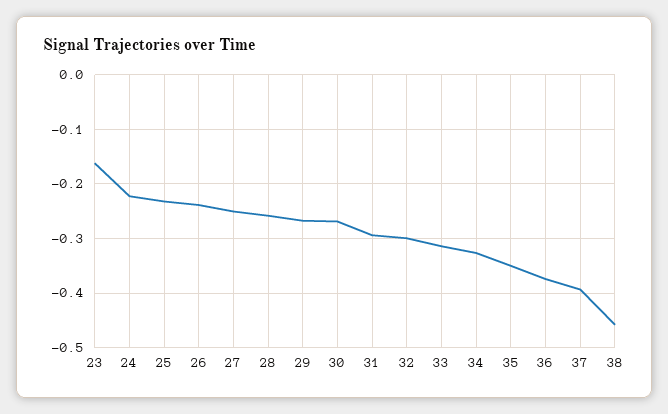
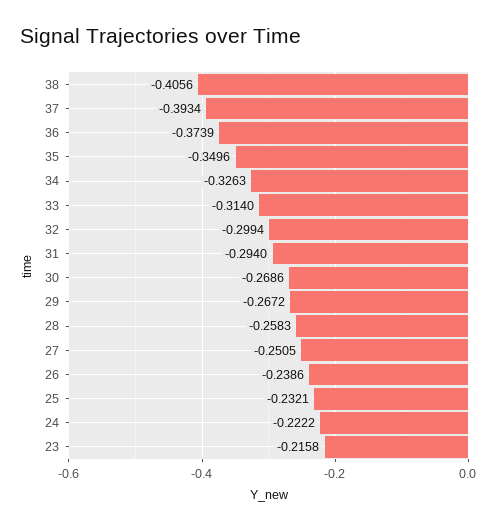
23: -0.16 -> -0.2158
38: -0.46 -> -0.4056

